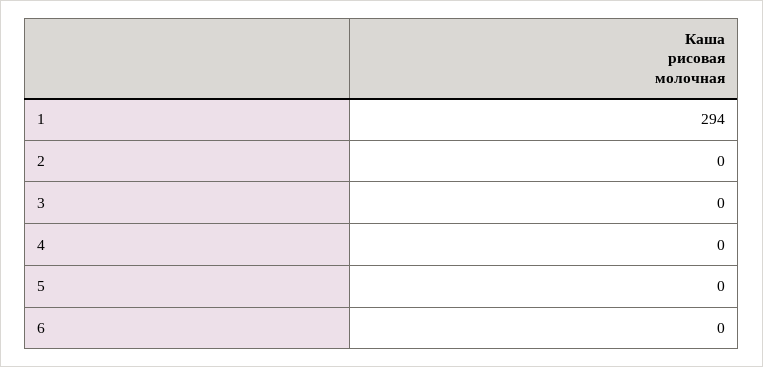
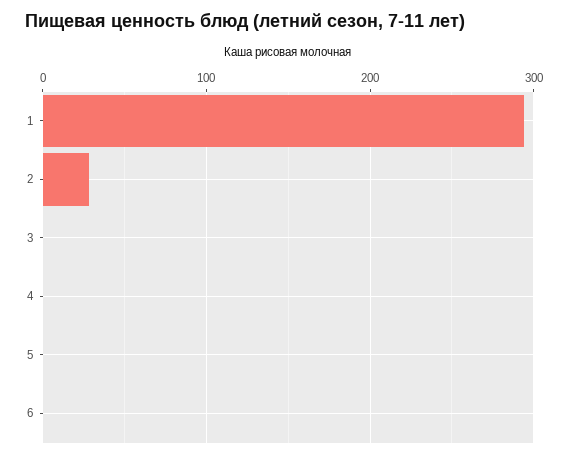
2: 0 -> 30

